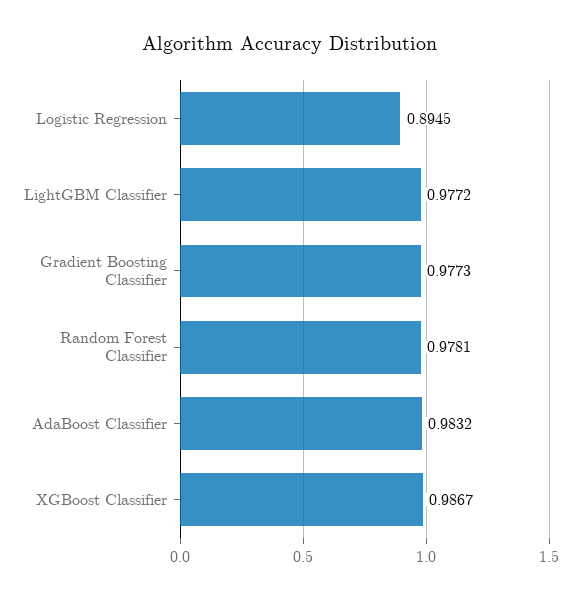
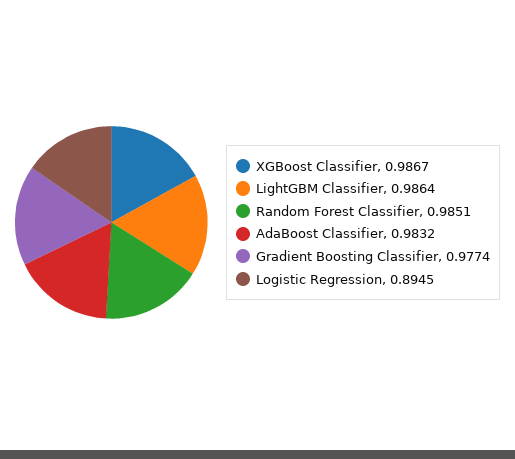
LightGBM Classifier: 0.9772 -> 0.9864
Gradient Boosting Classifier: 0.9773 -> 0.9774
Random Forest Classifier: 0.9781 -> 0.9851

